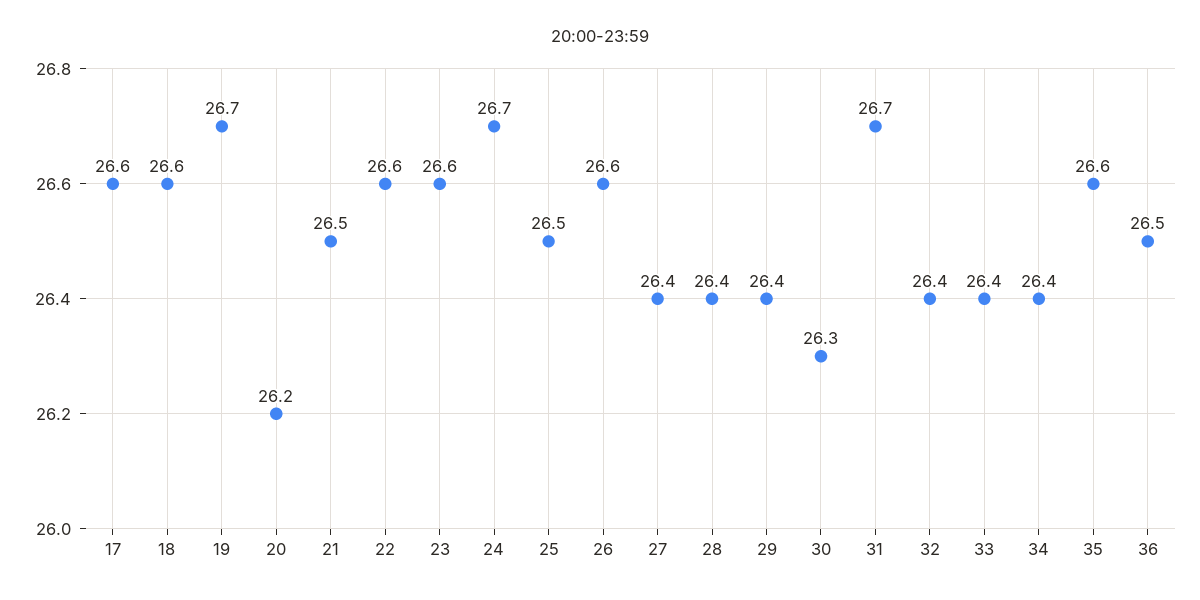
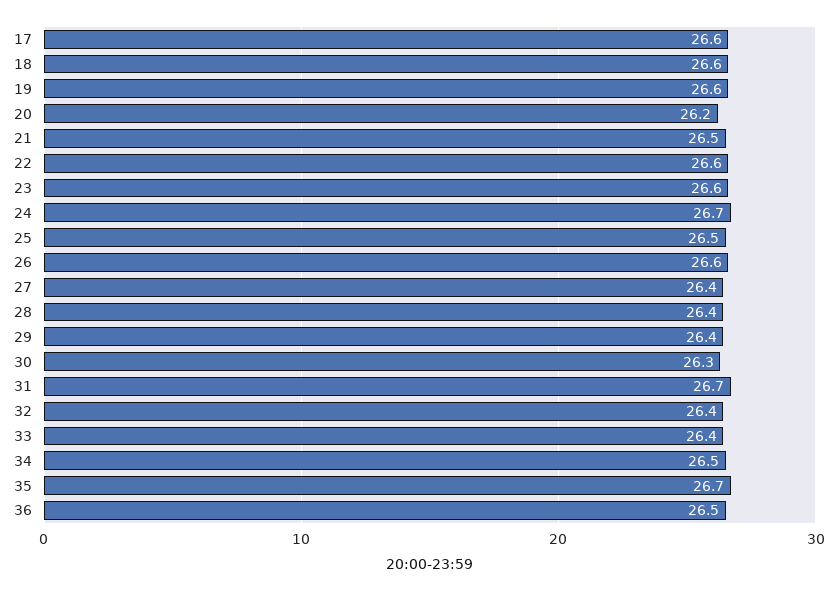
19: 26.7 -> 26.6
34: 26.4 -> 26.5
35: 26.6 -> 26.7

